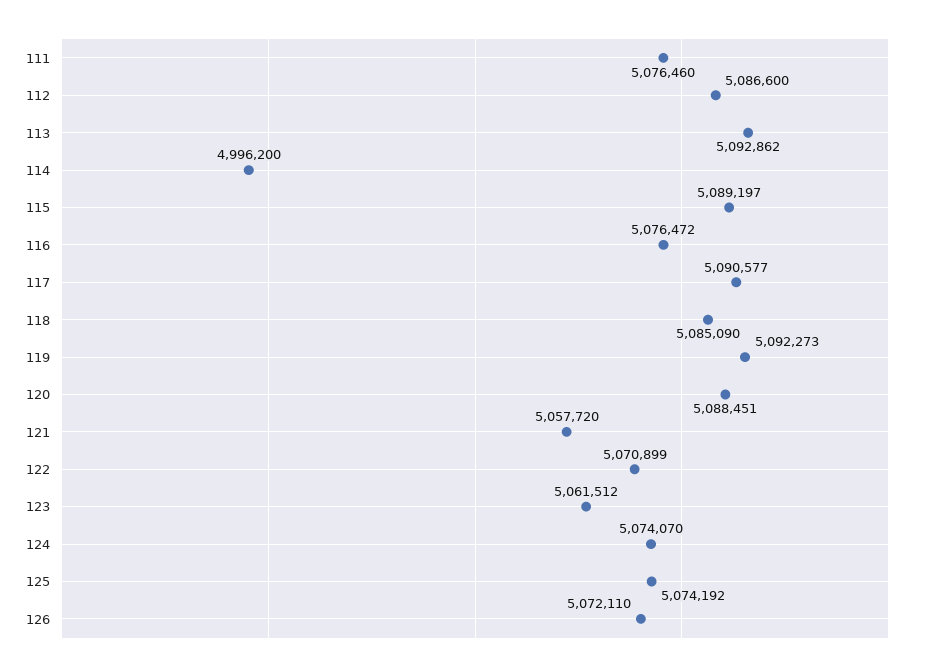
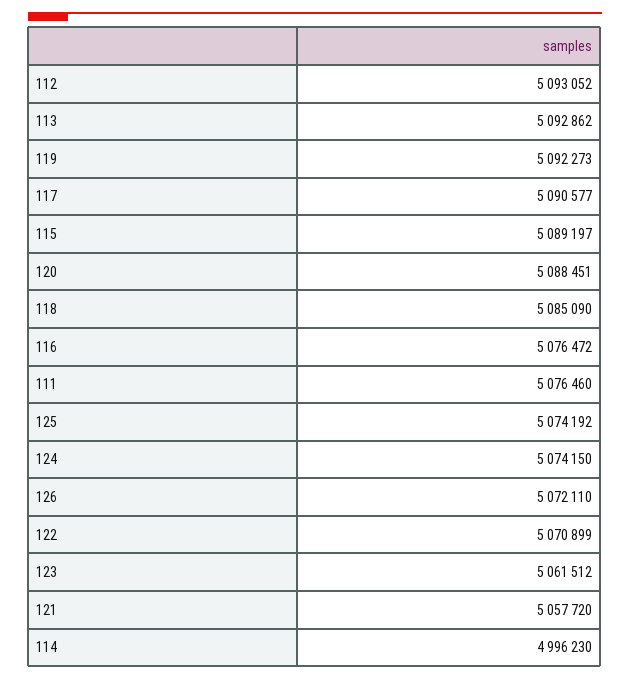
112: 5086600 -> 5093052
114: 4996200 -> 4996230
124: 5074070 -> 5074150

